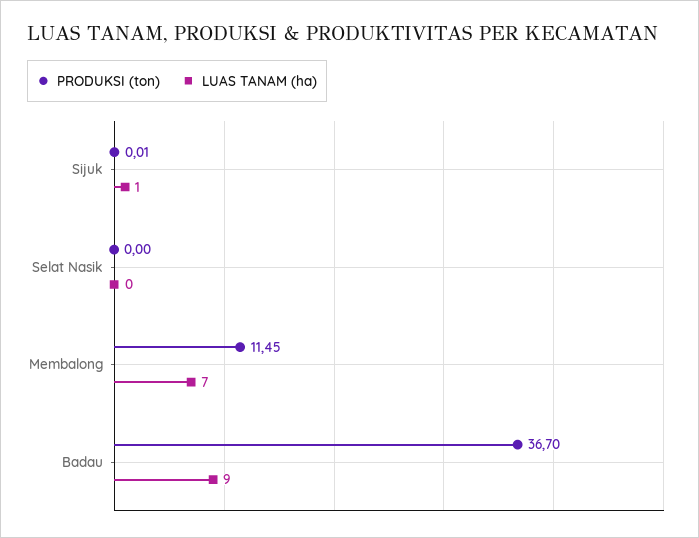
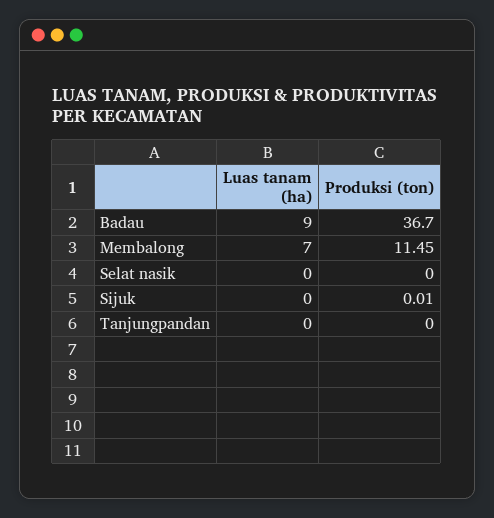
LUAS TANAM (ha), Sijuk: 1 -> 0
LUAS TANAM (ha), Tanjungpandan: none -> 0
PRODUKSI (ton), Tanjungpandan: none -> 0

